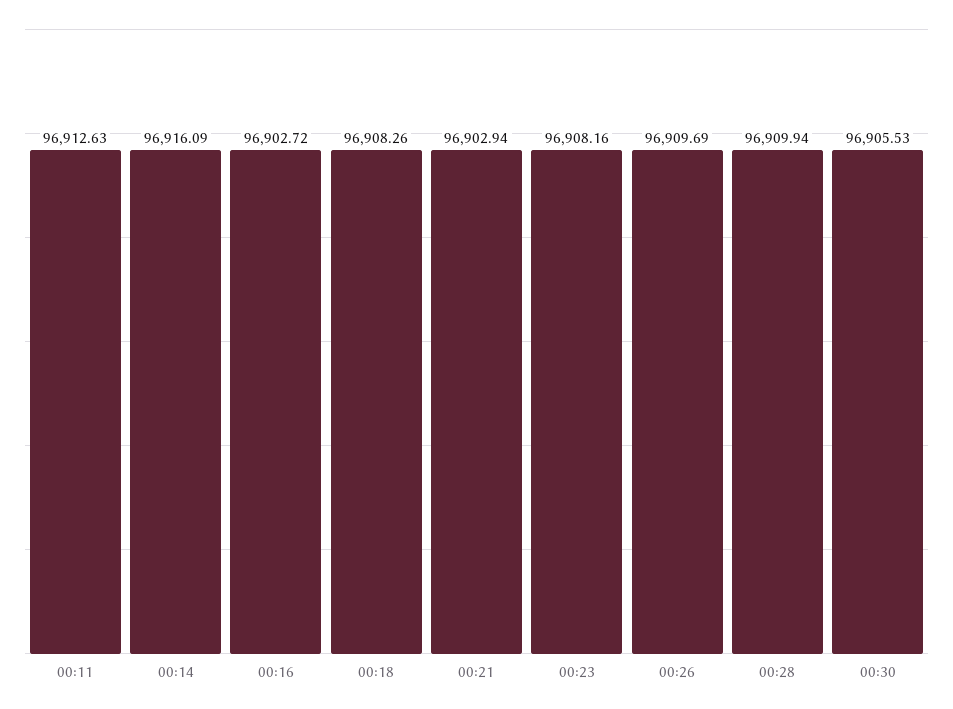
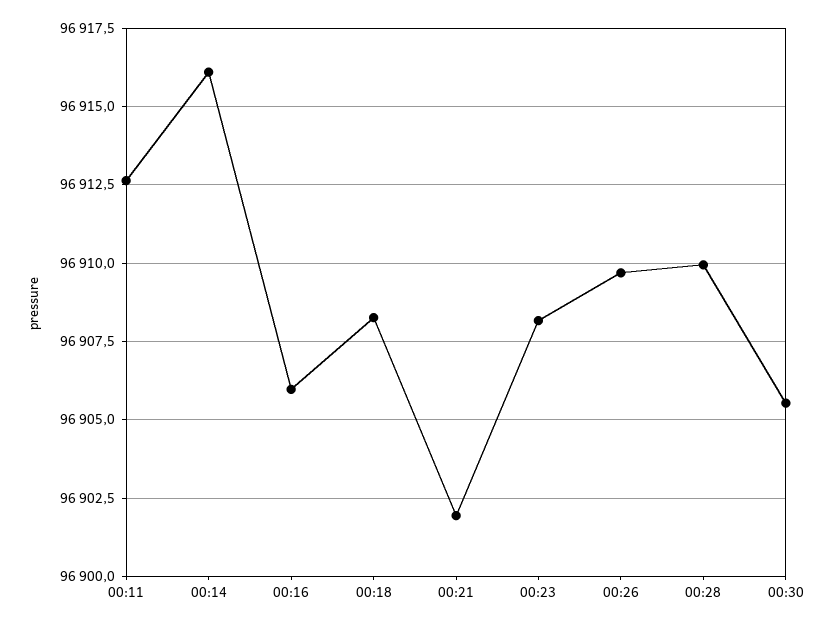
00:16: 96902.72 -> 96906
00:21: 96902.94 -> 96902

